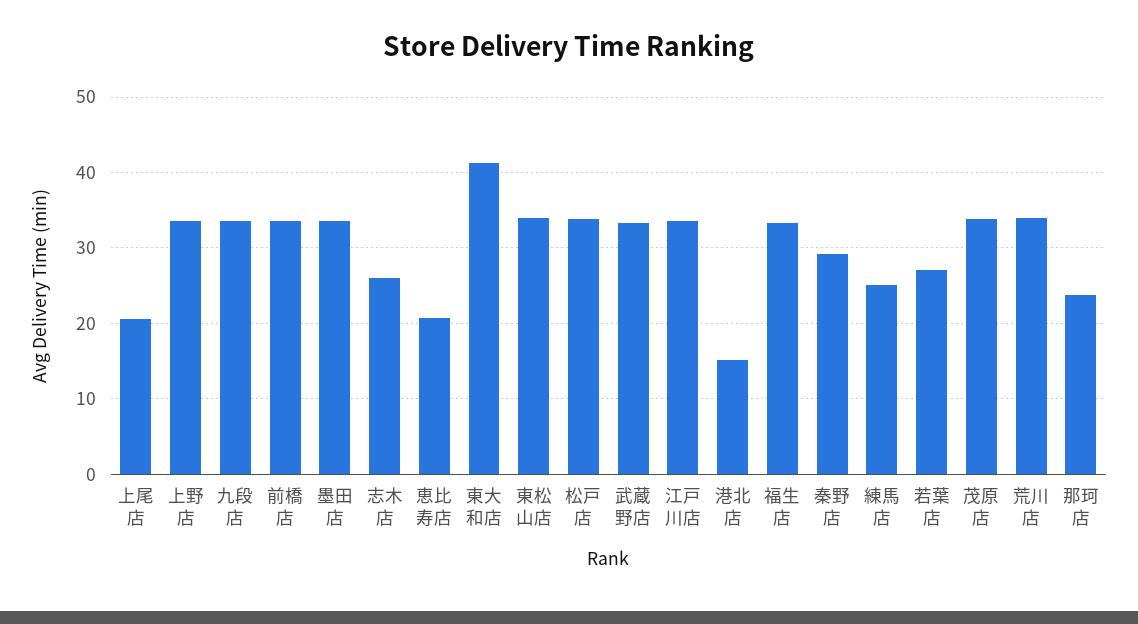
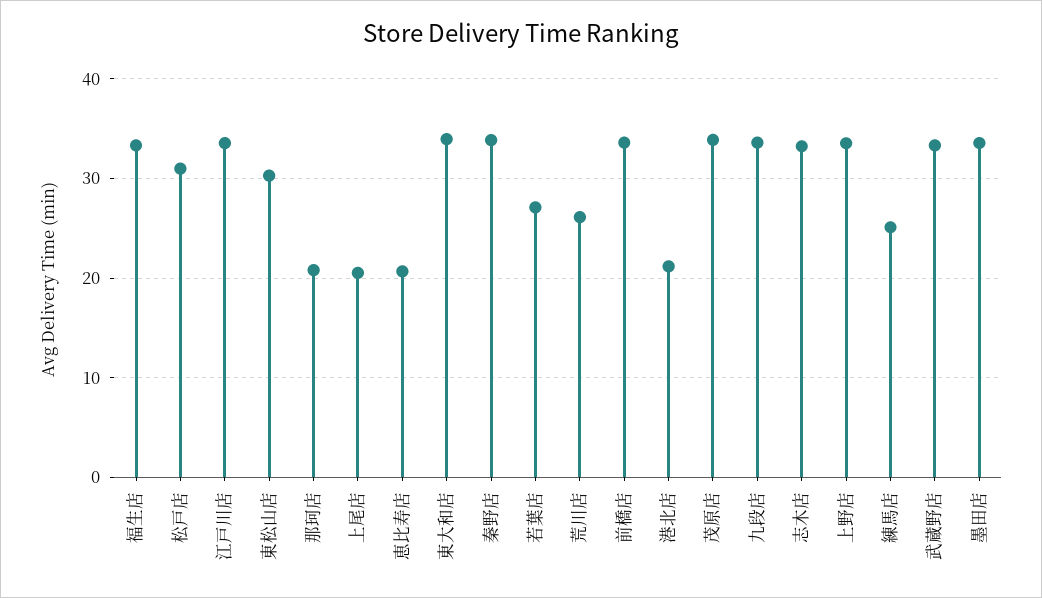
志木店: 26 -> 33
東大和店: 41 -> 34
東松山店: 34 -> 30
松戸店: 34 -> 31
港北店: 15 -> 21
秦野店: 29 -> 34
荒川店: 34 -> 26
那珂店: 24 -> 21

